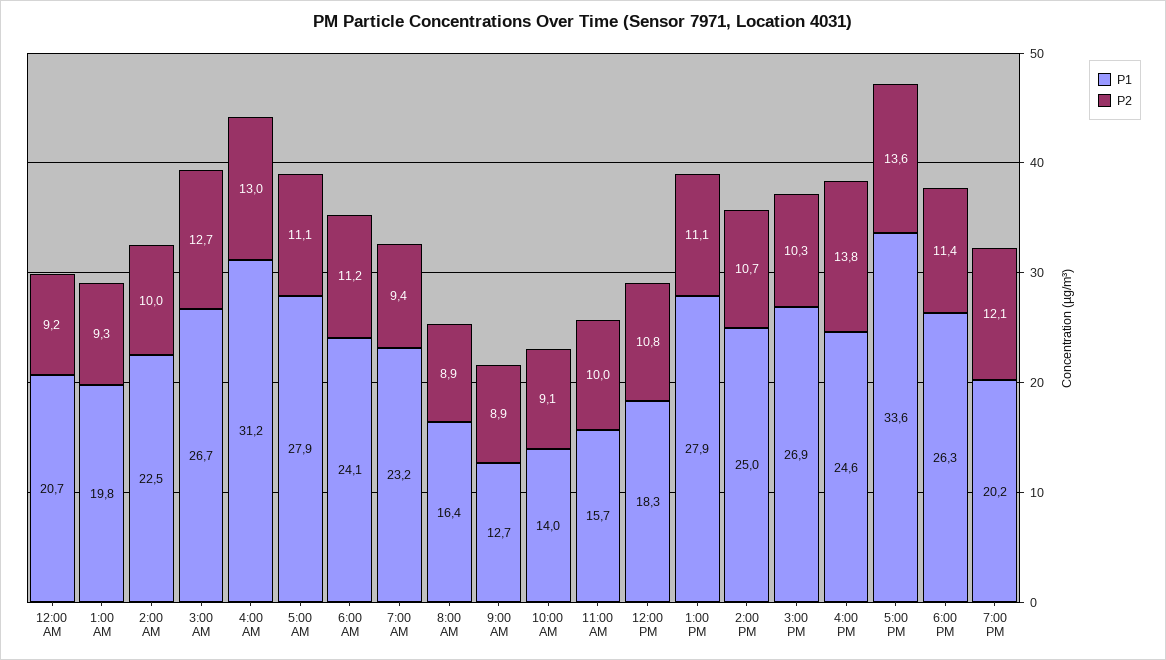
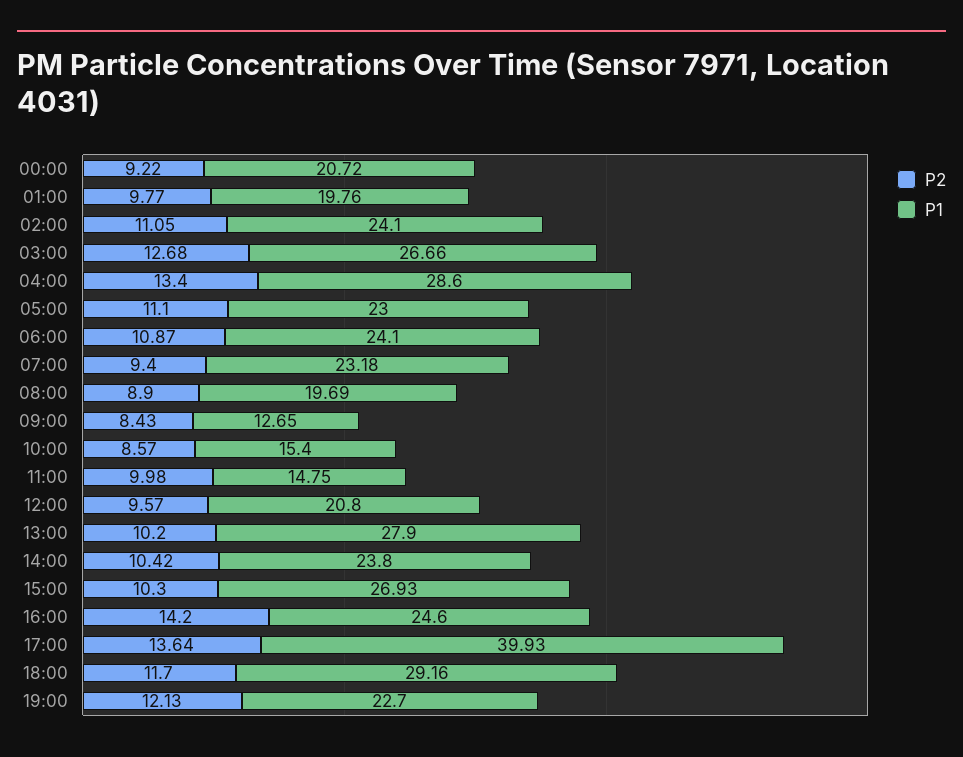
P2, 1:00 AM: 9.3 -> 9.77
P1, 2:00 AM: 22.5 -> 24.1
P2, 2:00 AM: 10 -> 11.05
P1, 4:00 AM: 31.2 -> 28.6
P2, 4:00 AM: 13 -> 13.4
P1, 5:00 AM: 27.9 -> 23
P2, 6:00 AM: 11.2 -> 10.87
P1, 8:00 AM: 16.4 -> 19.69
P2, 9:00 AM: 8.9 -> 8.43
P1, 10:00 AM: 14 -> 15.4
P2, 10:00 AM: 9.1 -> 8.57
P1, 11:00 AM: 15.7 -> 14.75
P1, 12:00 PM: 18.3 -> 20.8
P2, 12:00 PM: 10.8 -> 9.57
P2, 1:00 PM: 11.1 -> 10.2
P1, 2:00 PM: 25 -> 23.8
P2, 2:00 PM: 10.7 -> 10.42
P2, 4:00 PM: 13.8 -> 14.2
P1, 5:00 PM: 33.6 -> 39.93
P1, 6:00 PM: 26.3 -> 29.16
P2, 6:00 PM: 11.4 -> 11.7
P1, 7:00 PM: 20.2 -> 22.7

